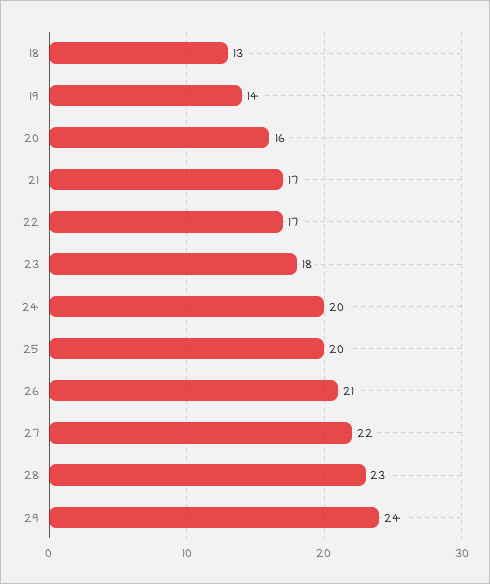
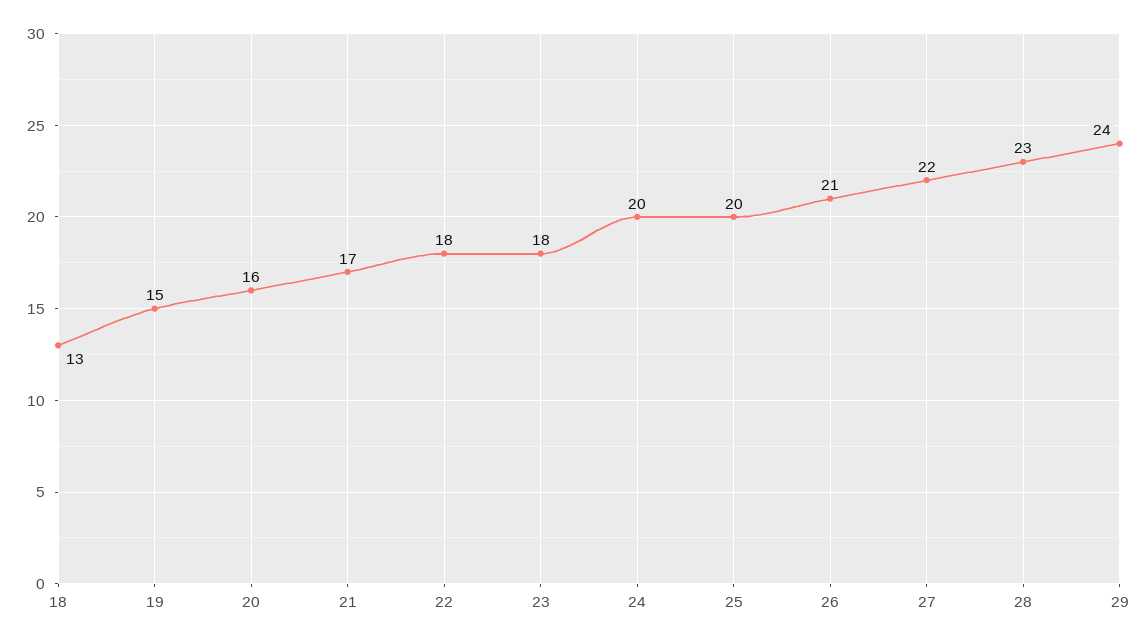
19: 14 -> 15
22: 17 -> 18

